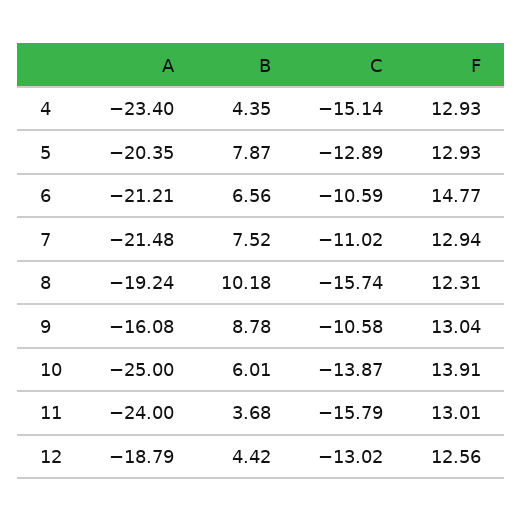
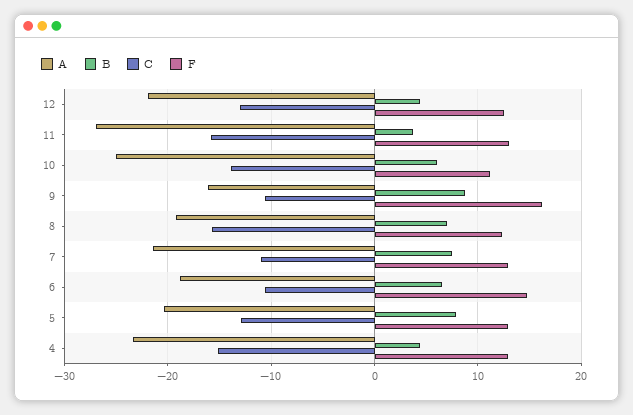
A, 6: -21.21 -> -19
B, 8: 10.18 -> 7
F, 9: 13.04 -> 16
F, 10: 13.91 -> 11
A, 11: -24 -> -27
A, 12: -18.79 -> -22

